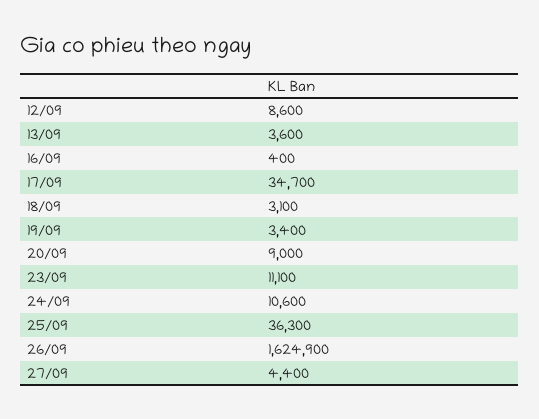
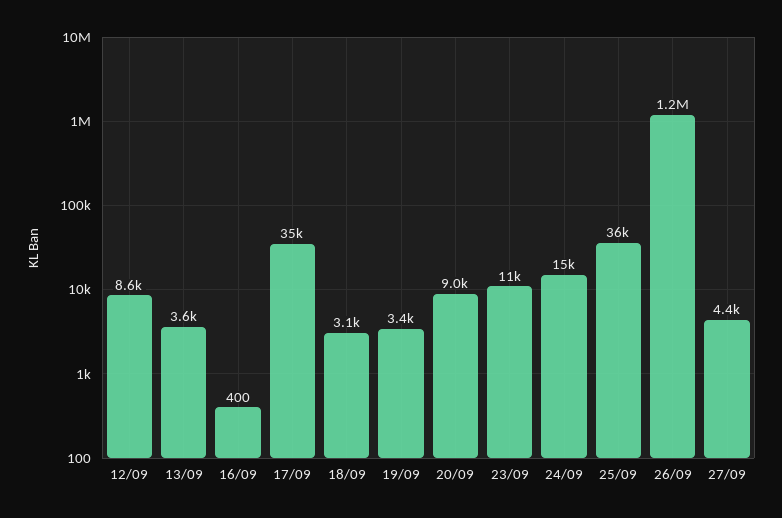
24/09: 10600 -> 15000
26/09: 1624900 -> 1200000

